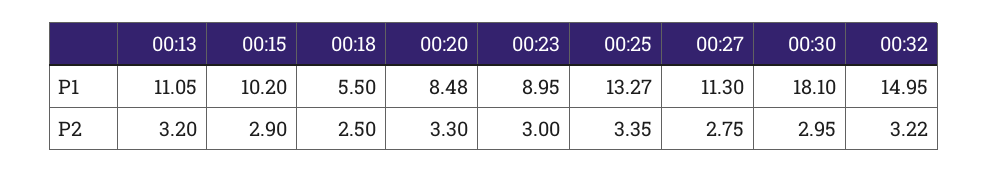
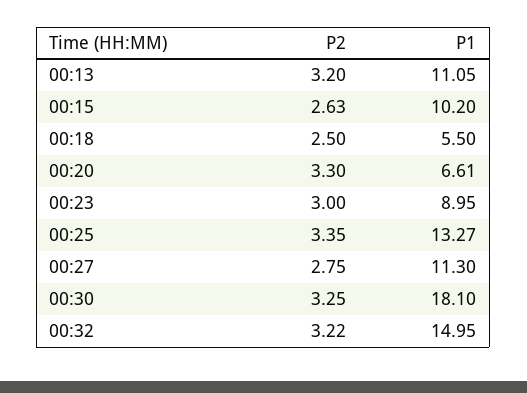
00:20, P1: 8.48 -> 6.61
00:15, P2: 2.9 -> 2.63
00:30, P2: 2.95 -> 3.25

